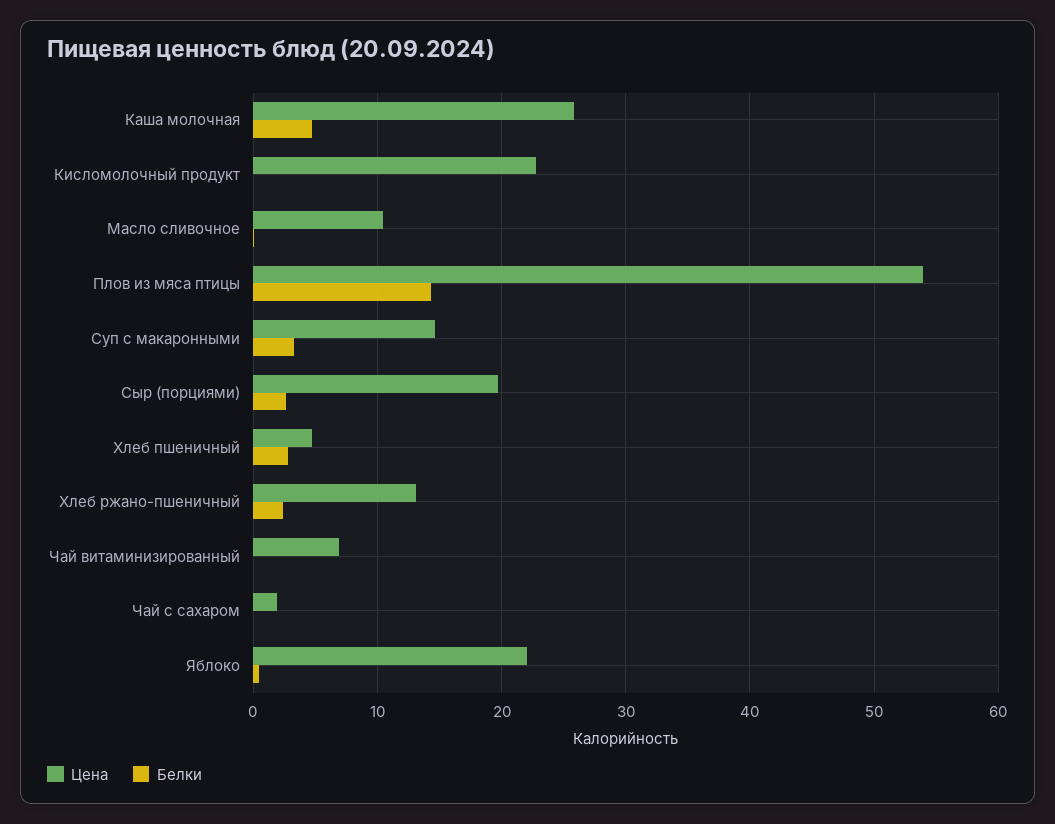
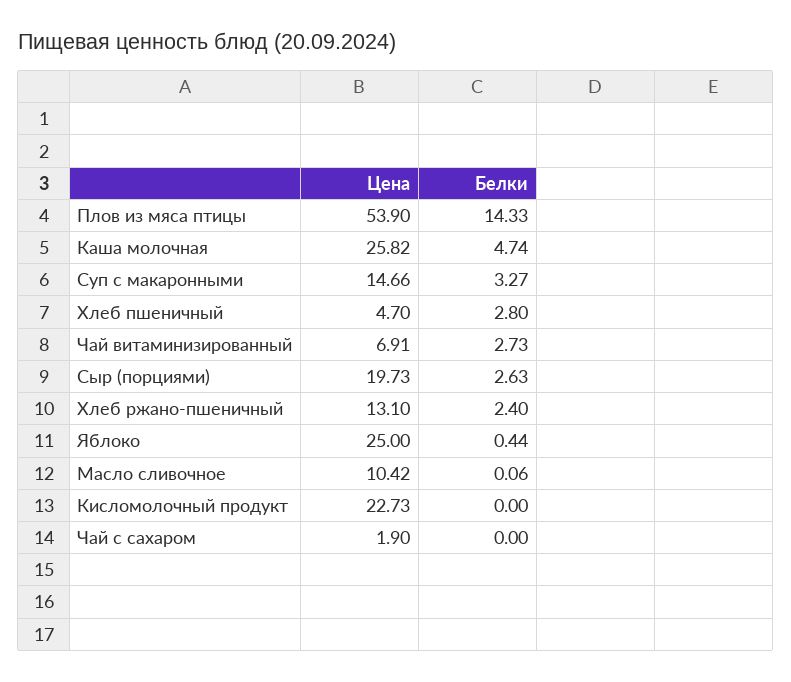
Белки, Чай витаминизированный: 0 -> 2.73
Цена, Яблоко: 22 -> 25

